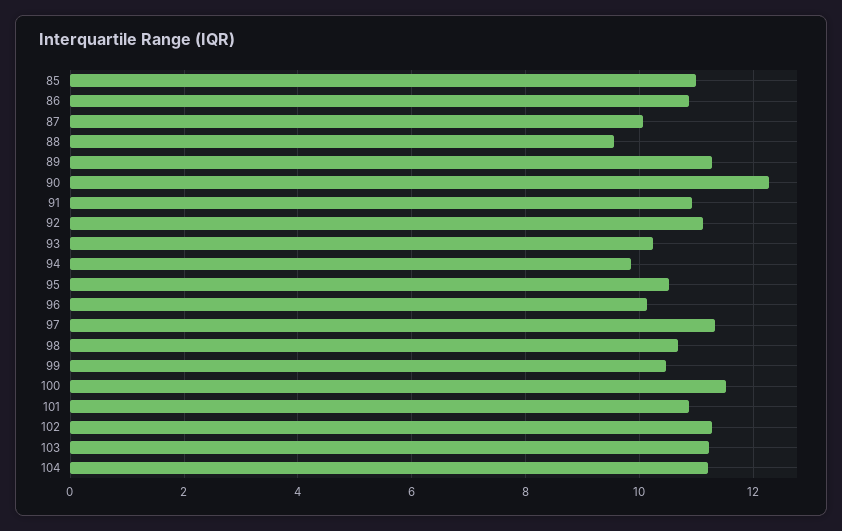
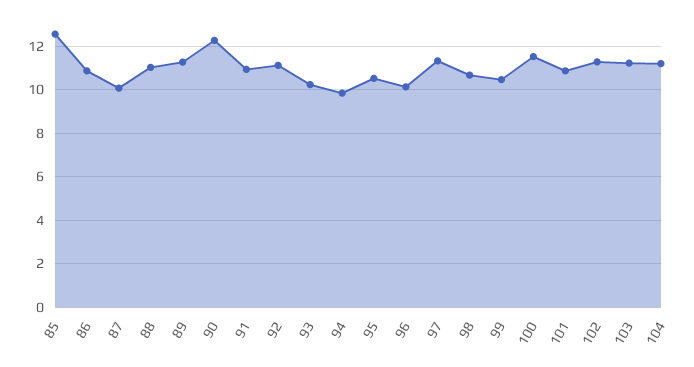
85: 11 -> 12.5
88: 9.6 -> 11

